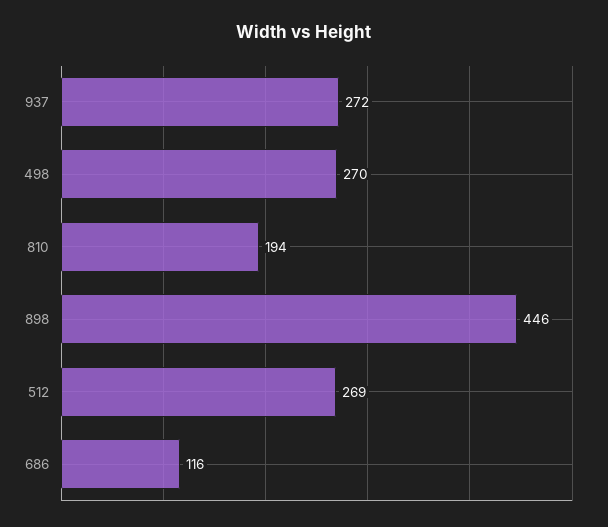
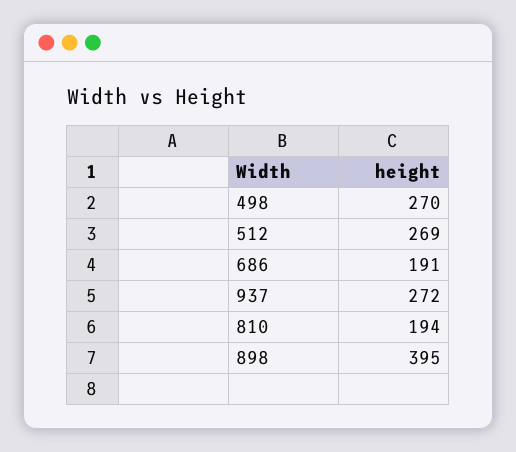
898: 446 -> 395
686: 116 -> 191

